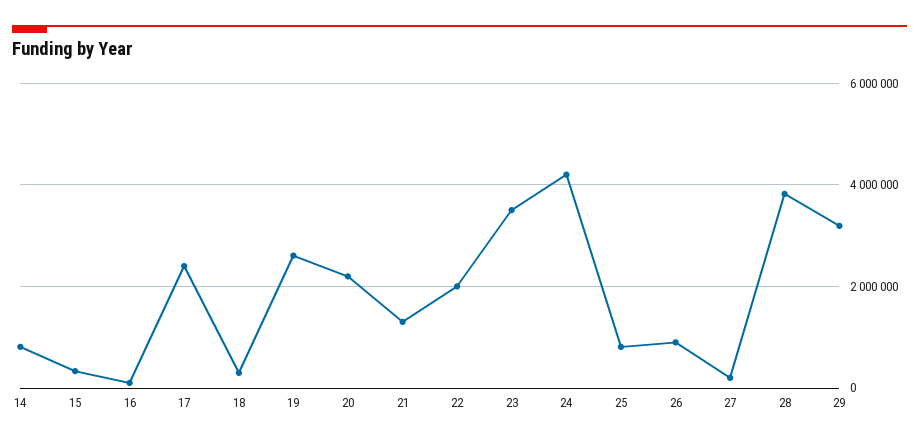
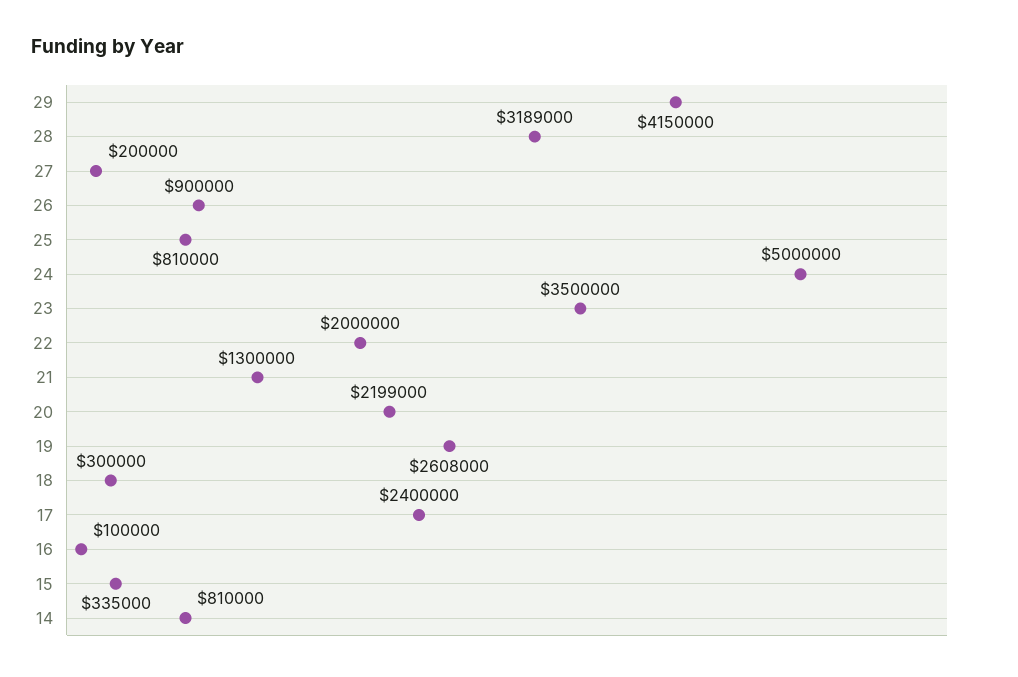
24: 4200000 -> 5000000
28: 3800000 -> 3189000
29: 3200000 -> 4150000

